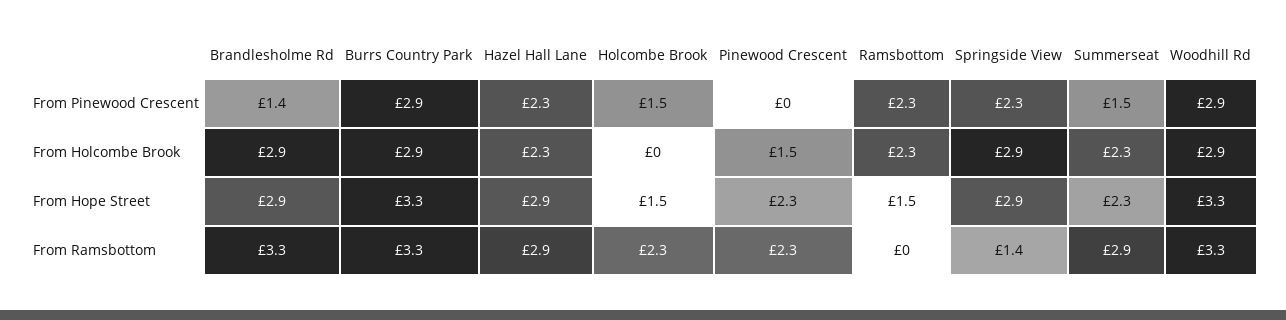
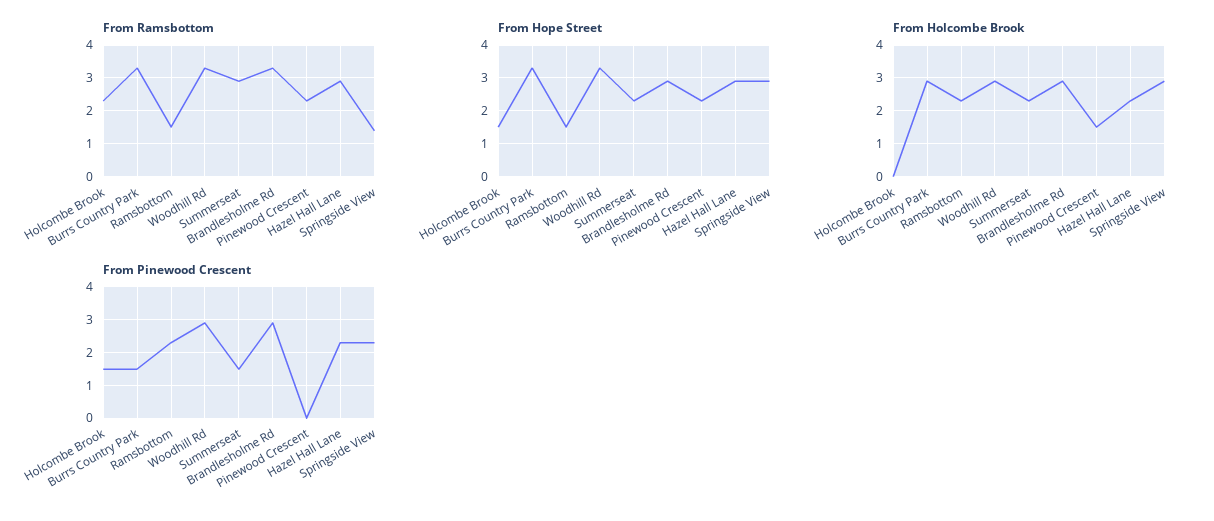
From Pinewood Crescent, Brandlesholme Rd: 1.4 -> 3
From Pinewood Crescent, Burrs Country Park: 2.9 -> 1.5
From Ramsbottom, Ramsbottom: 0 -> 1.5

